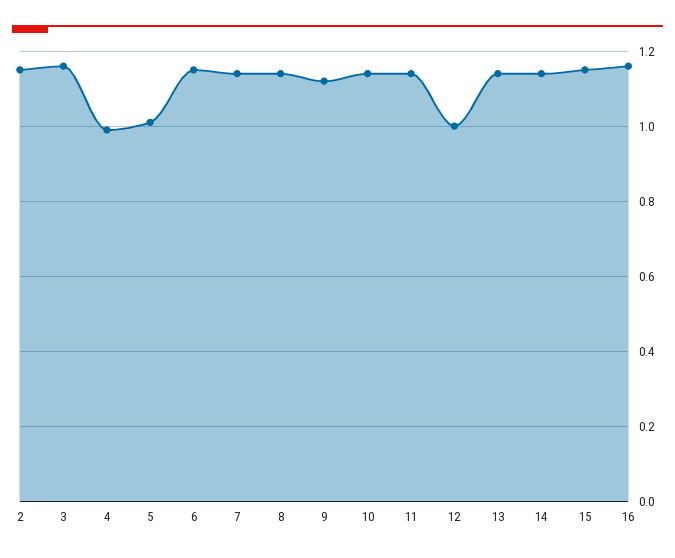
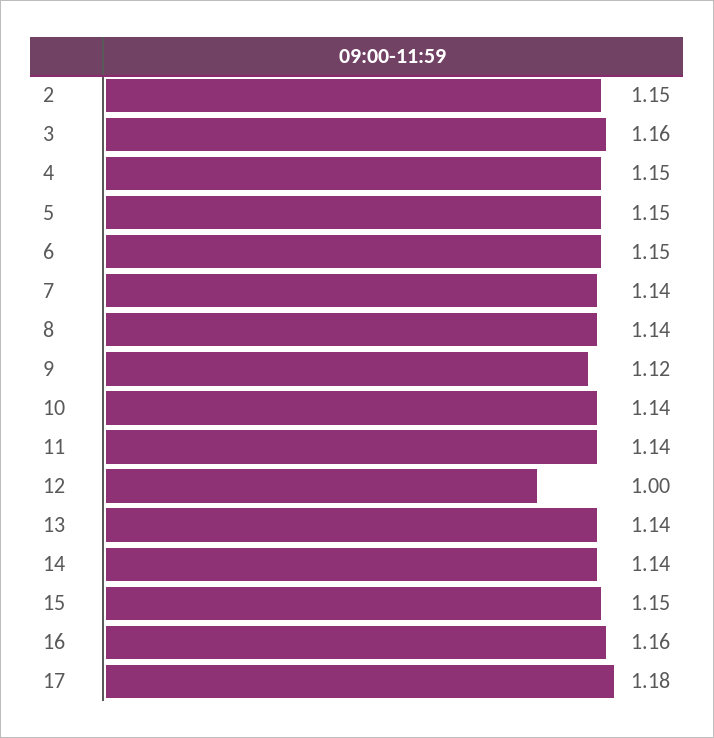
4: 1 -> 1.15
5: 1 -> 1.15
17: none -> 1.18

